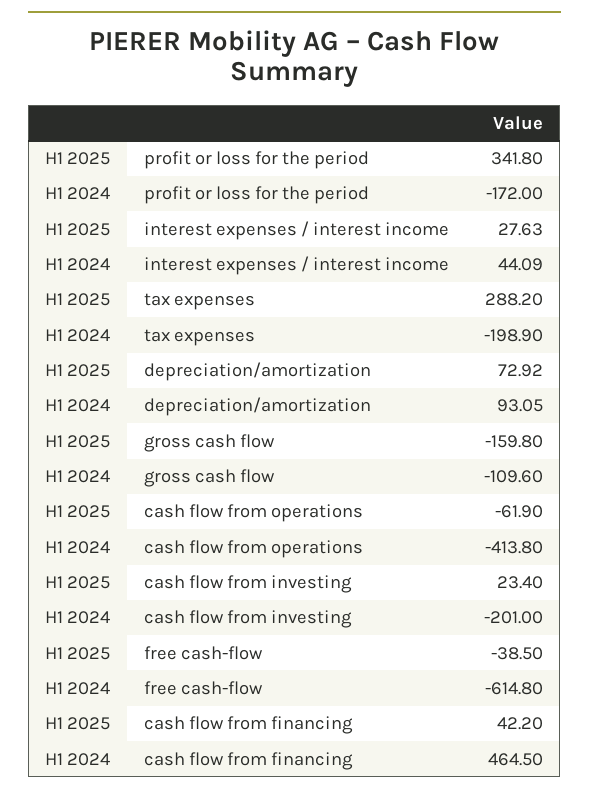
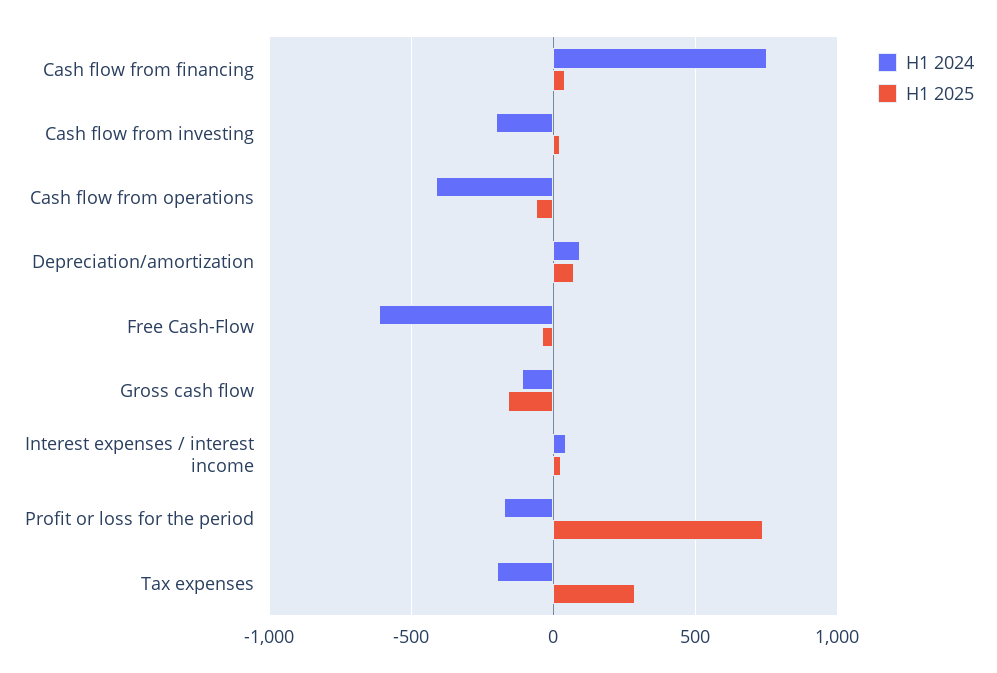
H1 2025, profit or loss for the period: 341.8 -> 750
H1 2024, cash flow from financing: 464.5 -> 750

